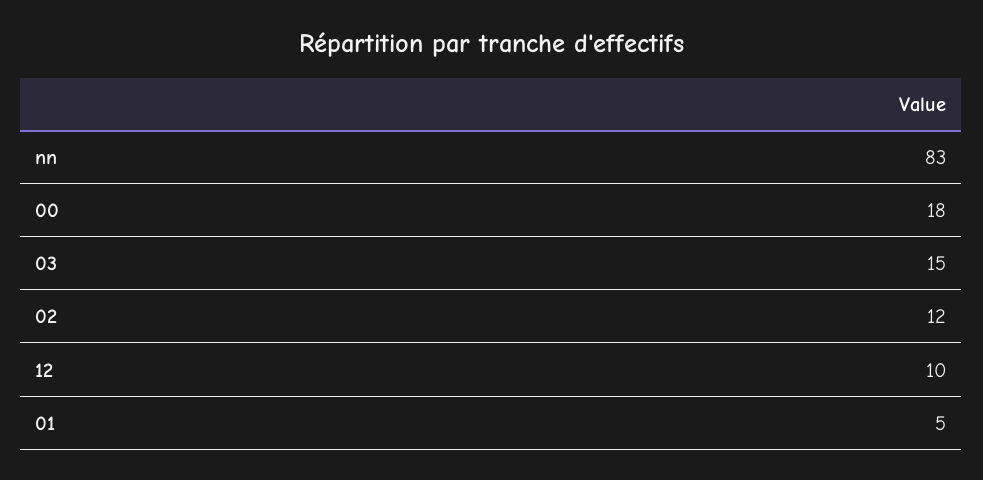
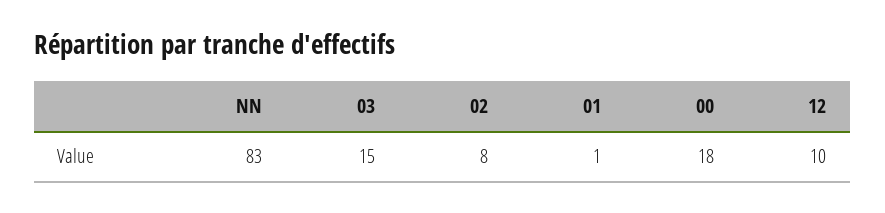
02: 12 -> 8
01: 5 -> 1

